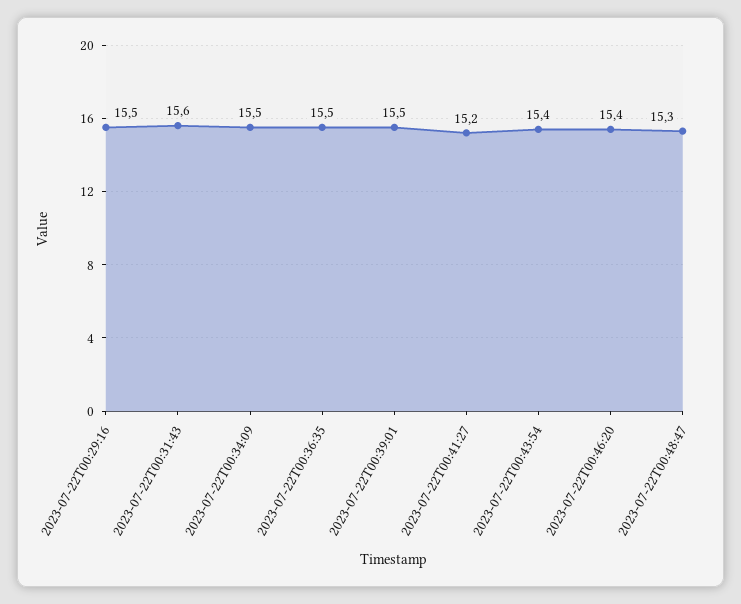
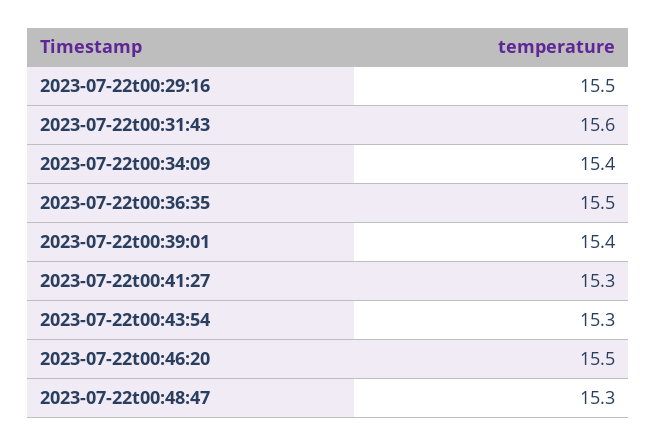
2023-07-22T00:34:09: 15.5 -> 15.4
2023-07-22T00:39:01: 15.5 -> 15.4
2023-07-22T00:41:27: 15.2 -> 15.3
2023-07-22T00:43:54: 15.4 -> 15.3
2023-07-22T00:46:20: 15.4 -> 15.5

